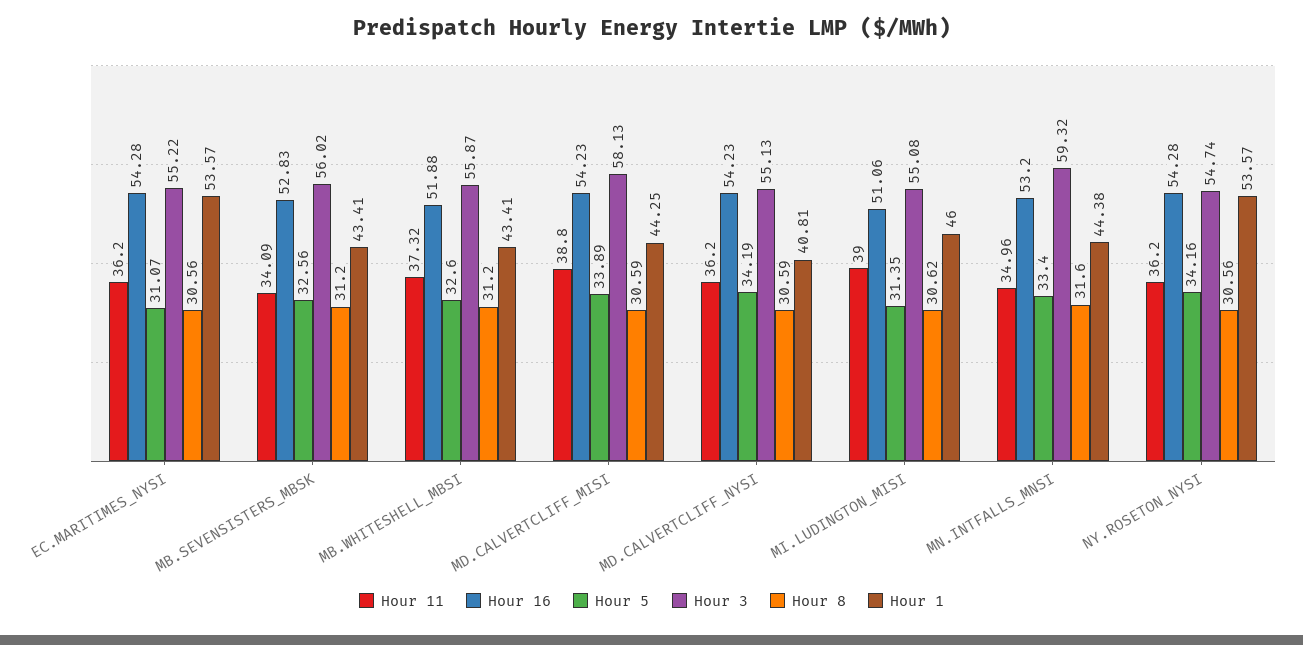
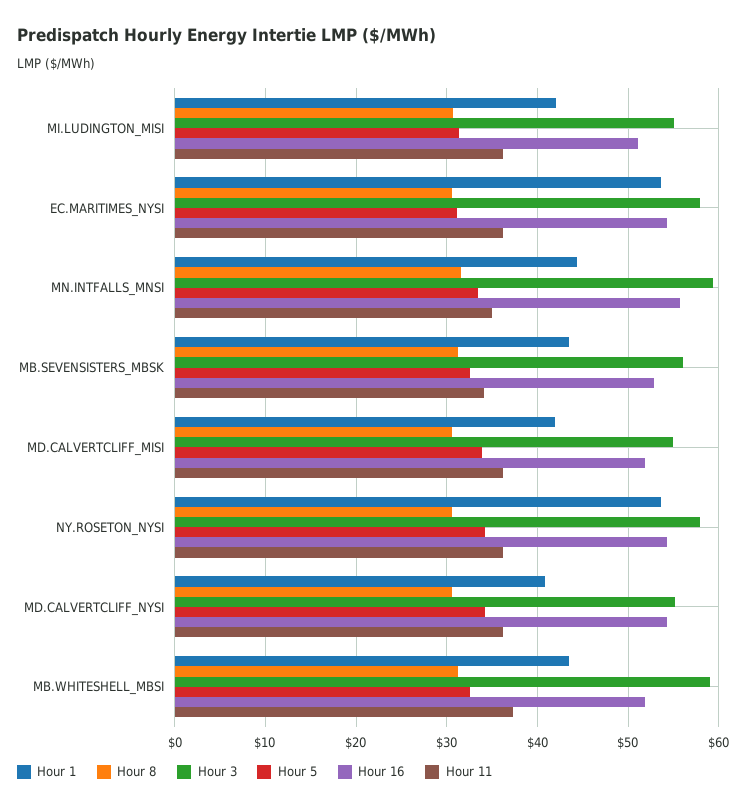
Hour 3, EC.MARITIMES_NYSI: 55.22 -> 58
Hour 3, MB.WHITESHELL_MBSI: 55.87 -> 59
Hour 11, MD.CALVERTCLIFF_MISI: 38.8 -> 36
Hour 16, MD.CALVERTCLIFF_MISI: 54.23 -> 52
Hour 3, MD.CALVERTCLIFF_MISI: 58.13 -> 55
Hour 1, MD.CALVERTCLIFF_MISI: 44.25 -> 42
Hour 11, MI.LUDINGTON_MISI: 39 -> 36
Hour 1, MI.LUDINGTON_MISI: 46 -> 42
Hour 16, MN.INTFALLS_MNSI: 53.2 -> 56
Hour 3, NY.ROSETON_NYSI: 54.74 -> 58

